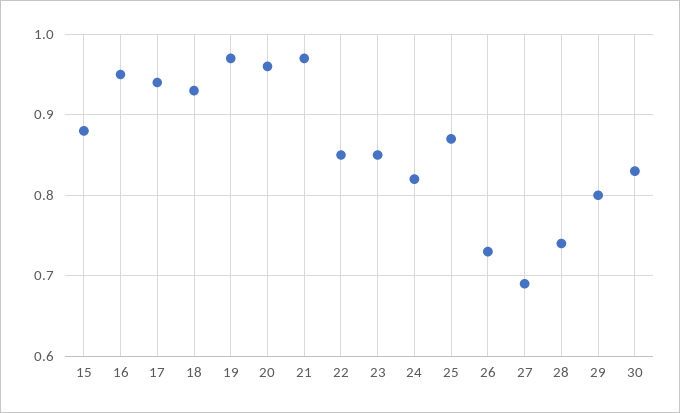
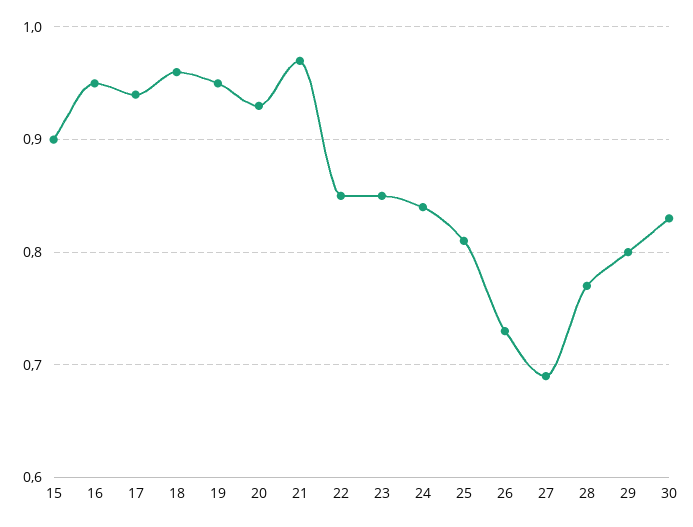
15: 0.88 -> 0.9
18: 0.93 -> 0.96
19: 0.97 -> 0.95
20: 0.96 -> 0.93
24: 0.82 -> 0.84
25: 0.87 -> 0.81
28: 0.74 -> 0.77

